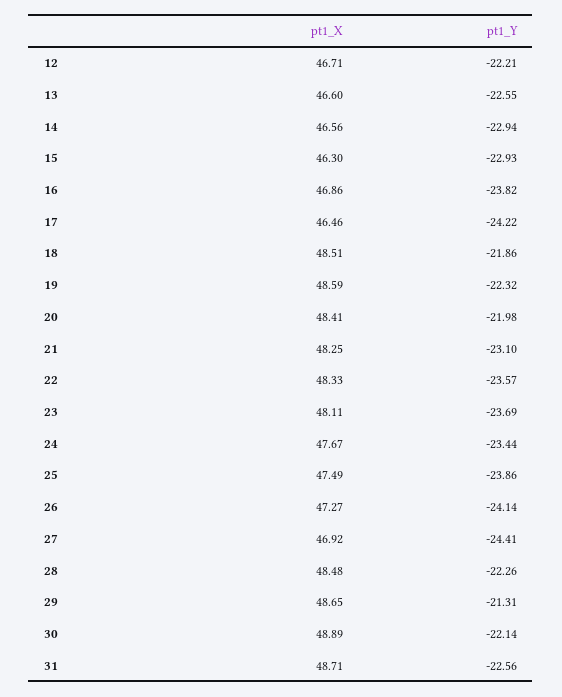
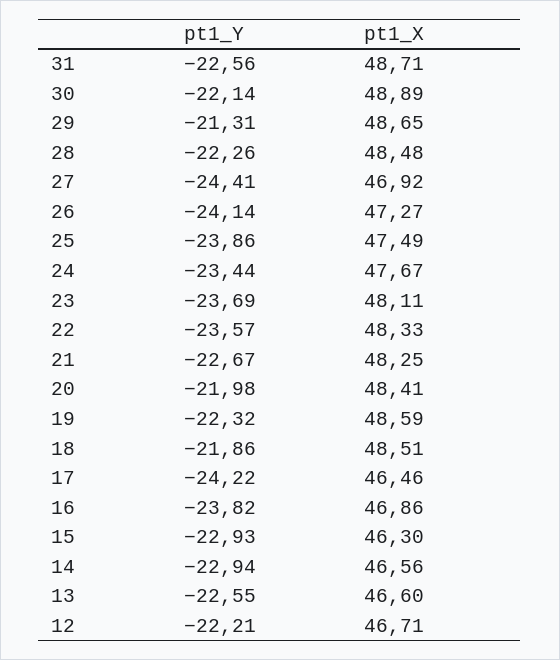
pt1_Y, 21: -23.1 -> -22.67

